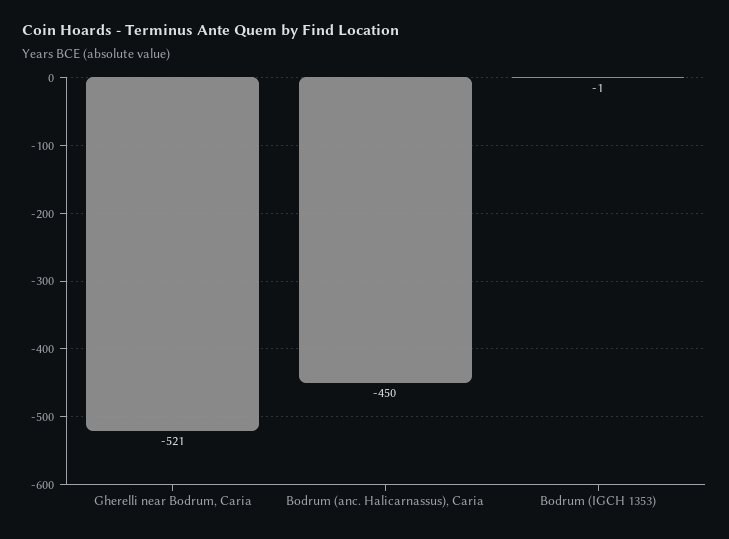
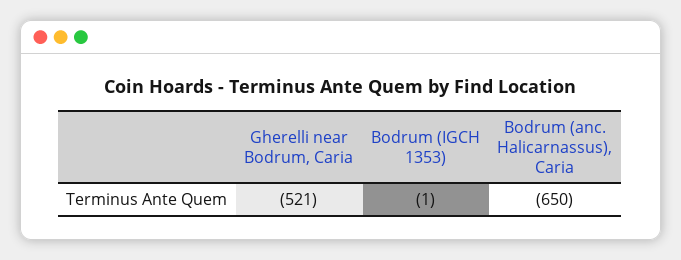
Bodrum (anc. Halicarnassus), Caria: -450 -> -650

